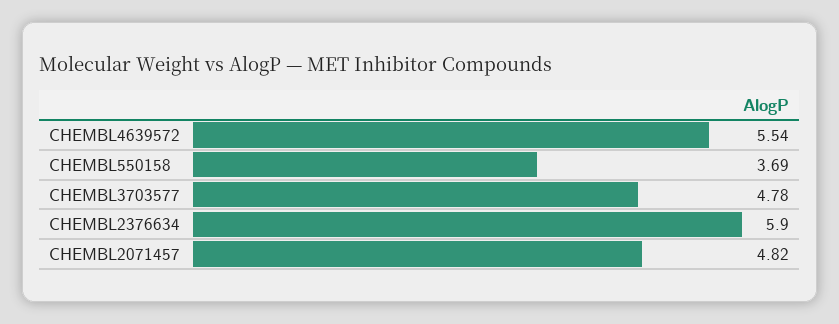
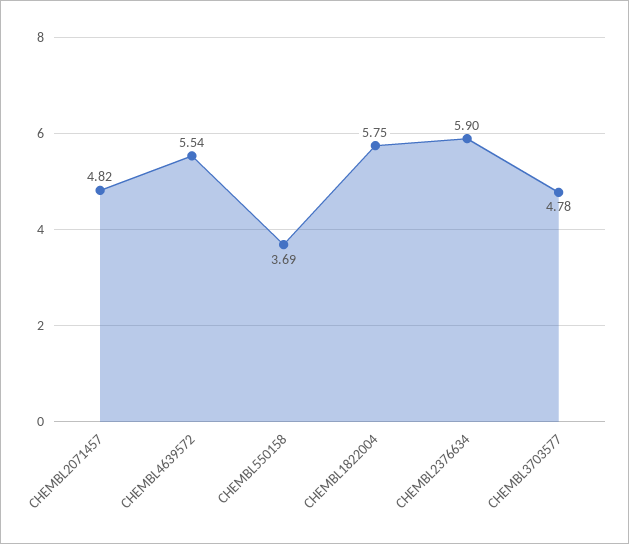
CHEMBL1822004: none -> 5.75

